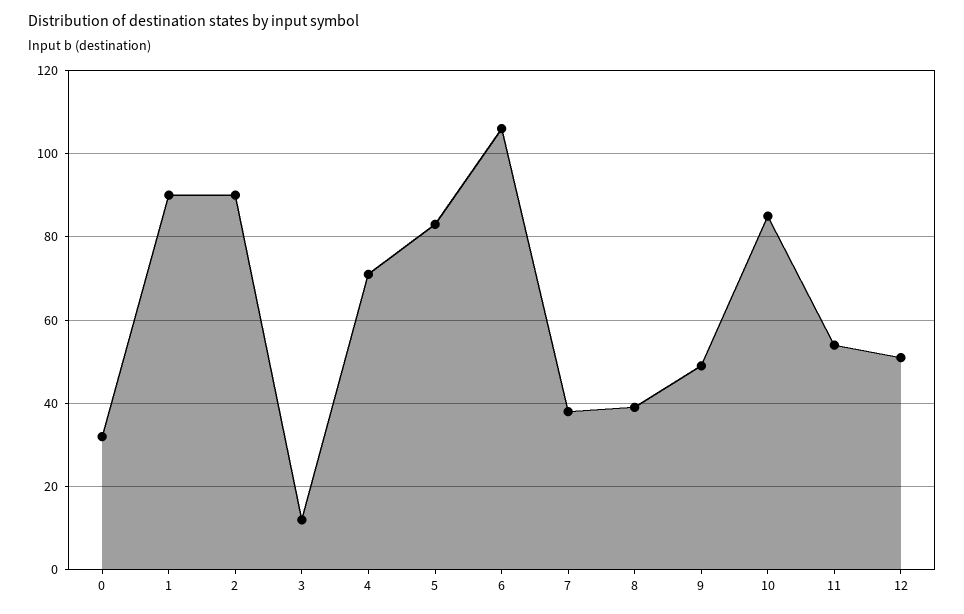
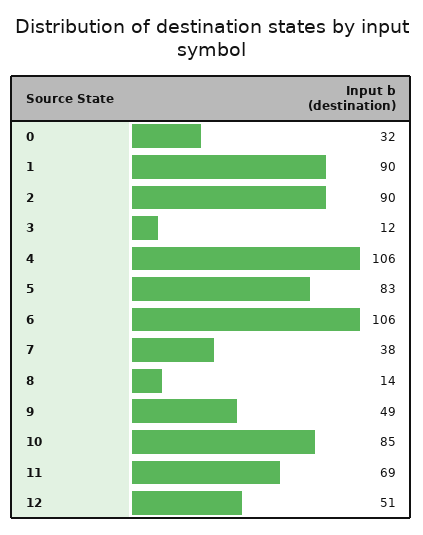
4: 70 -> 106
8: 40 -> 14
11: 55 -> 69

